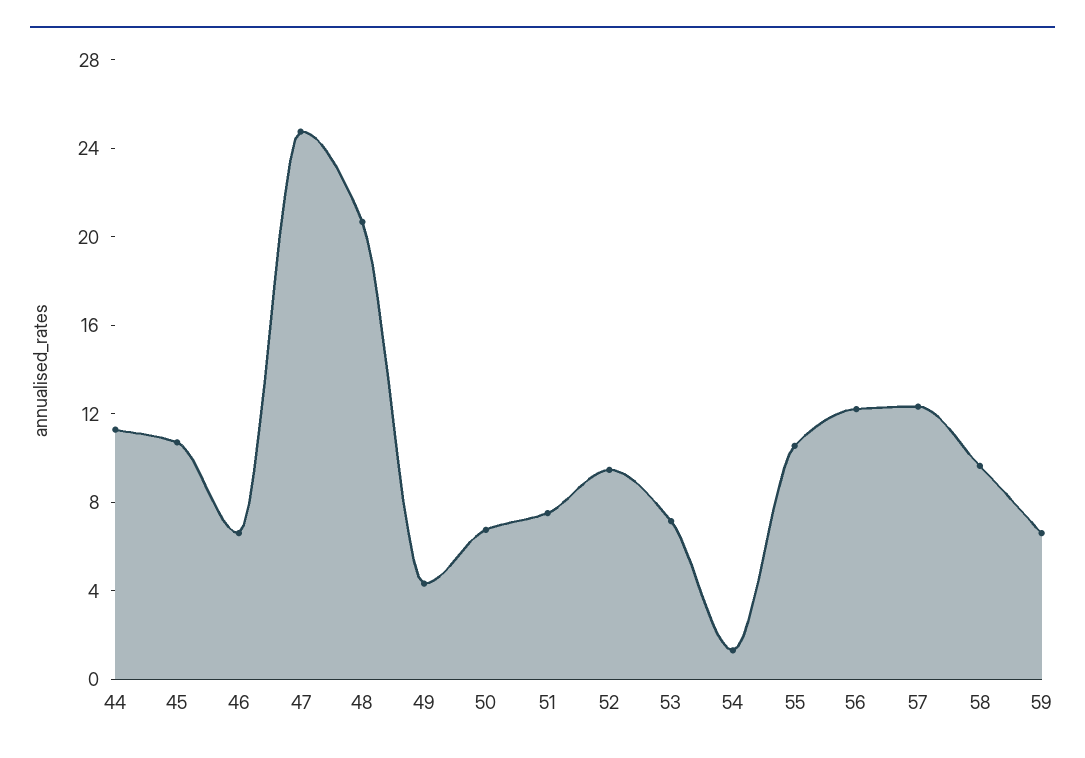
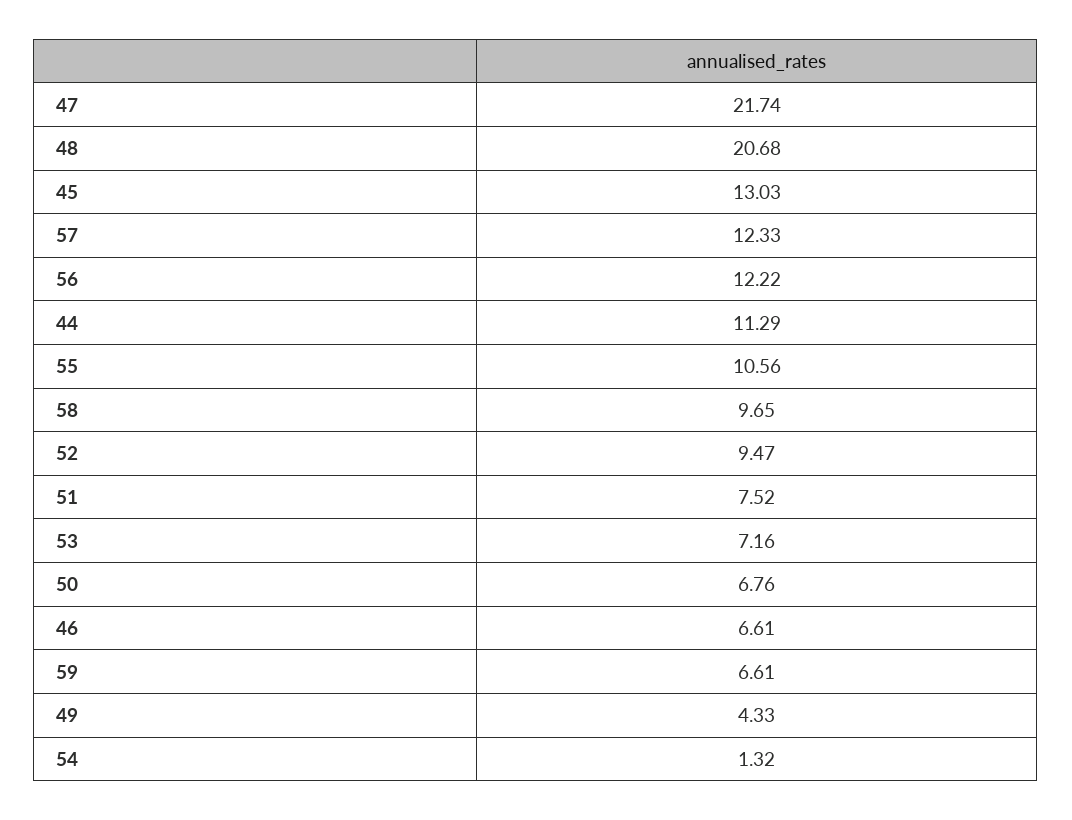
45: 11 -> 13.03
47: 25 -> 21.74

